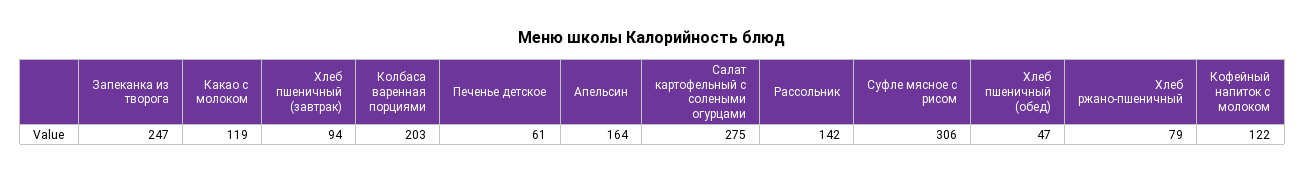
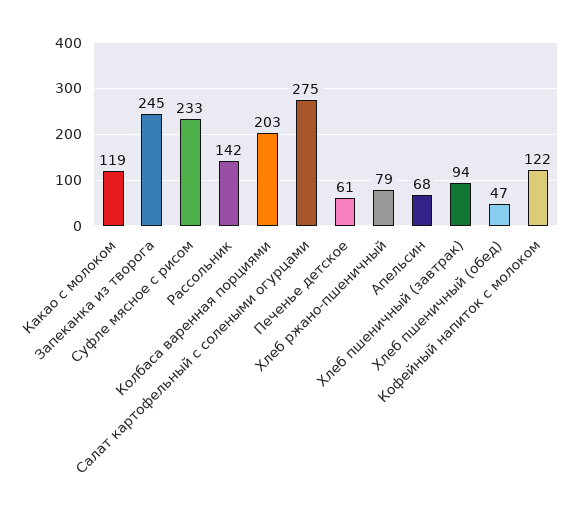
Запеканка из творога: 247 -> 245
Апельсин: 164 -> 68
Суфле мясное с рисом: 306 -> 233

